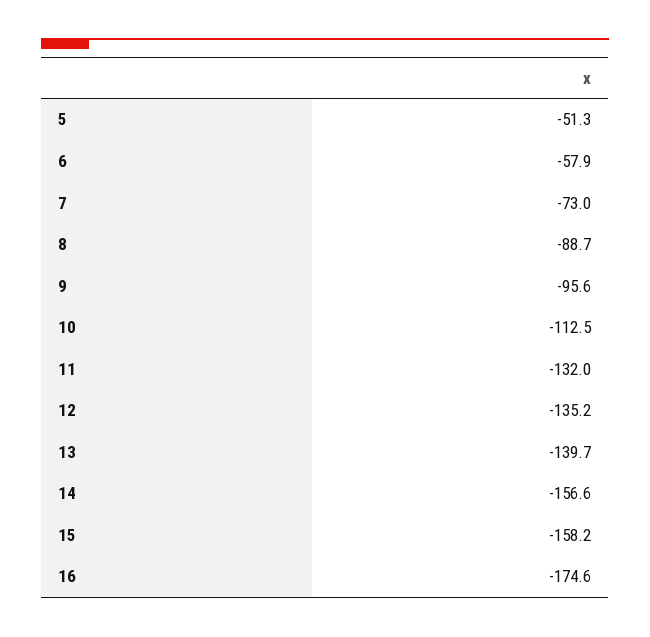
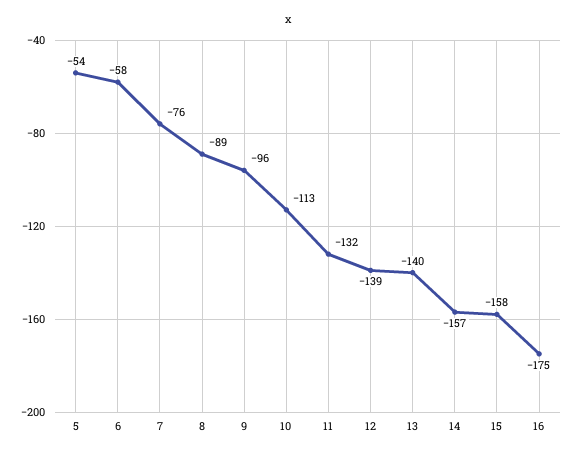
5: -51.3 -> -54
7: -73 -> -76
12: -135.2 -> -139

